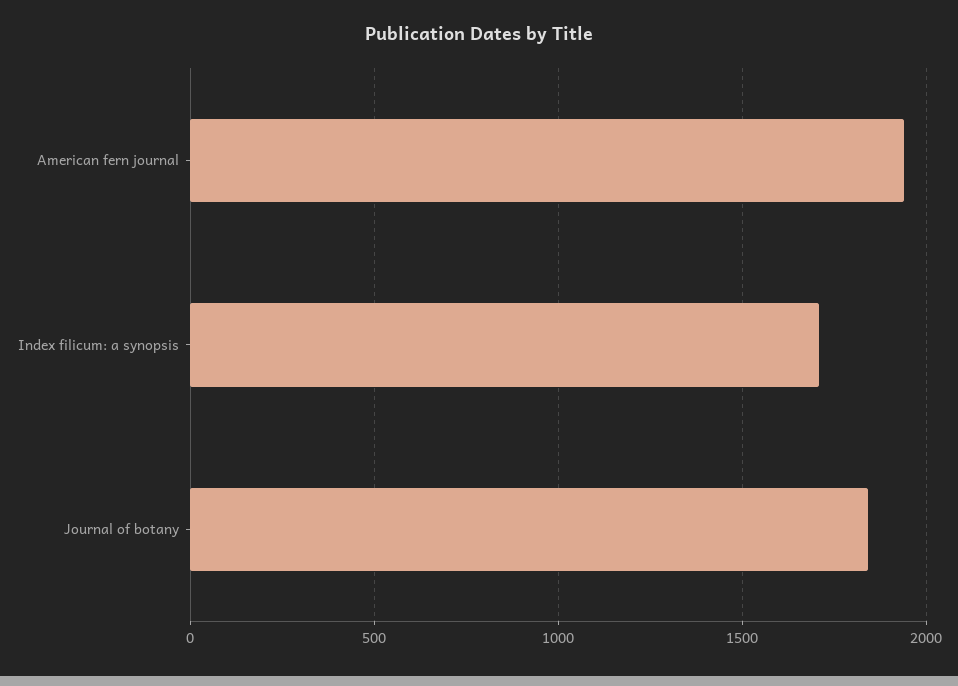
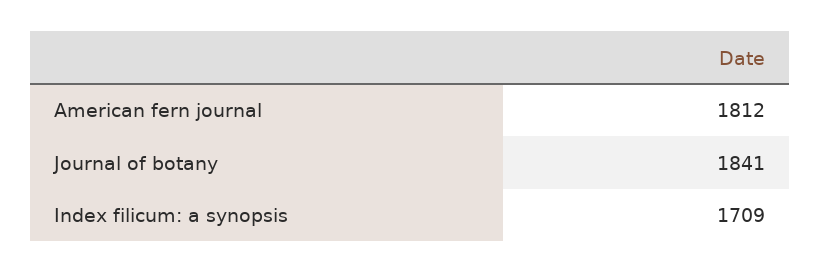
American fern journal: 1950 -> 1812

